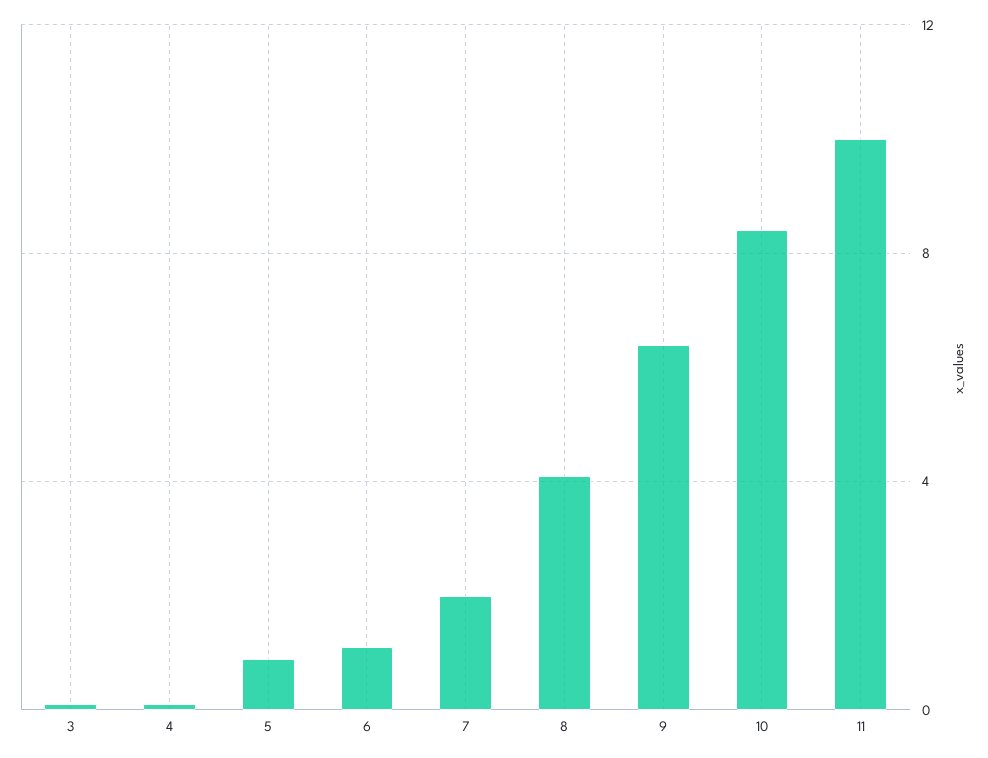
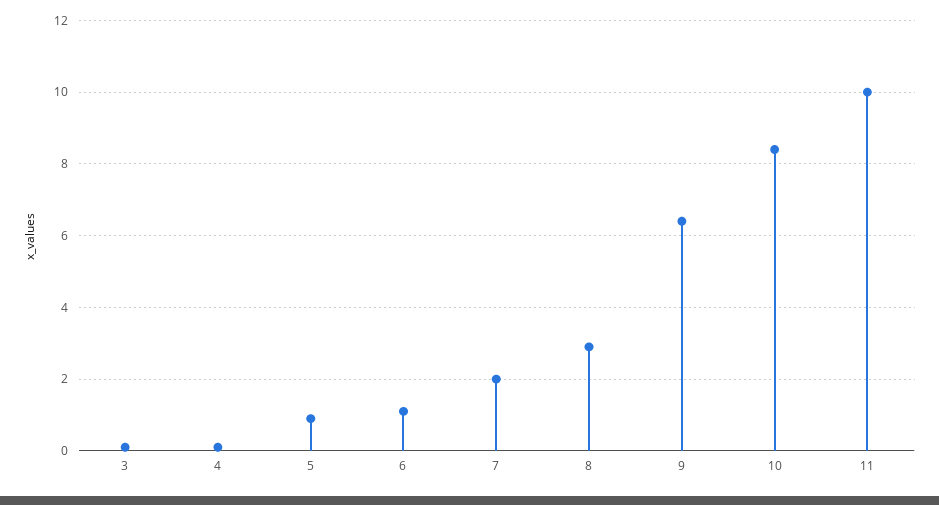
8: 4 -> 3

